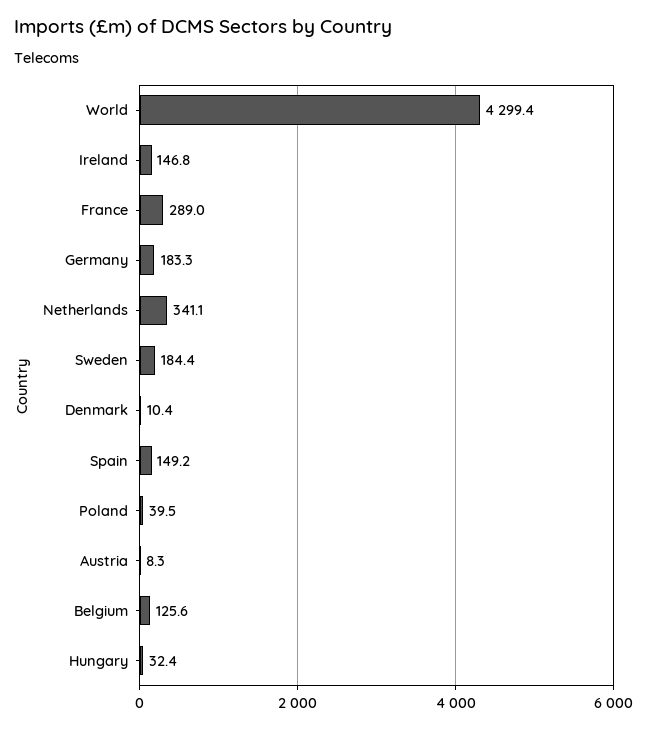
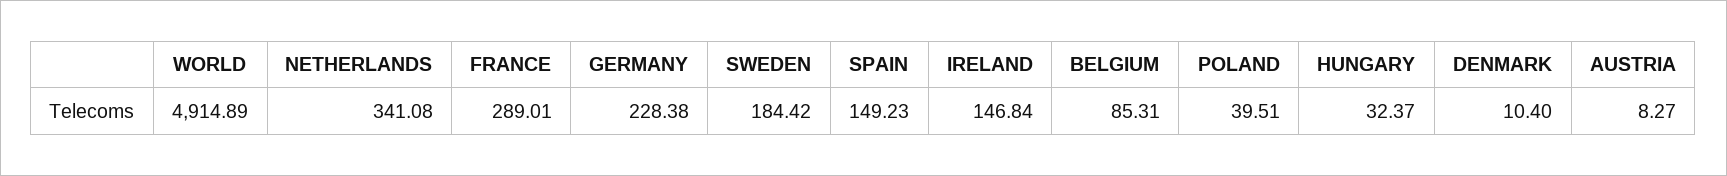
World: 4299.4 -> 4914.89
Germany: 183.3 -> 228.38
Belgium: 125.6 -> 85.31

